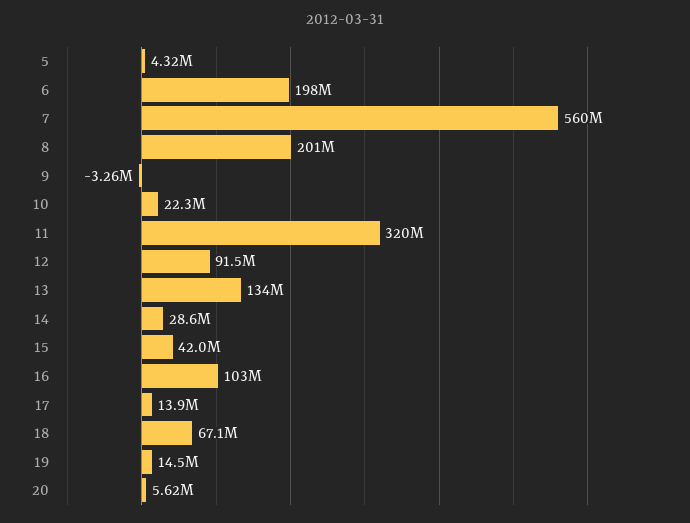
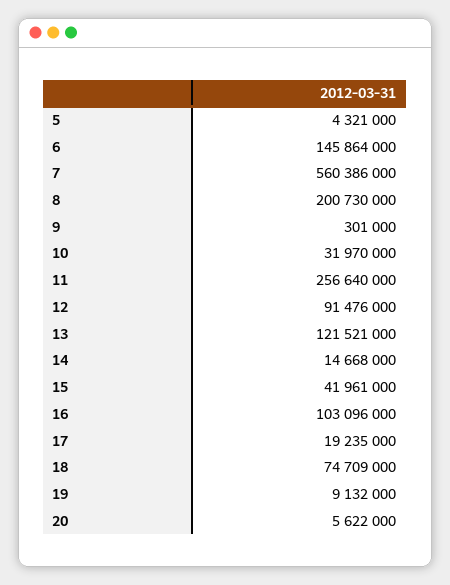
6: 198000000 -> 145864000
9: -3260000 -> 301000
10: 22300000 -> 31970000
11: 320000000 -> 256640000
13: 134000000 -> 121521000
14: 28600000 -> 14668000
17: 13900000 -> 19235000
18: 67100000 -> 74709000
19: 14500000 -> 9132000

